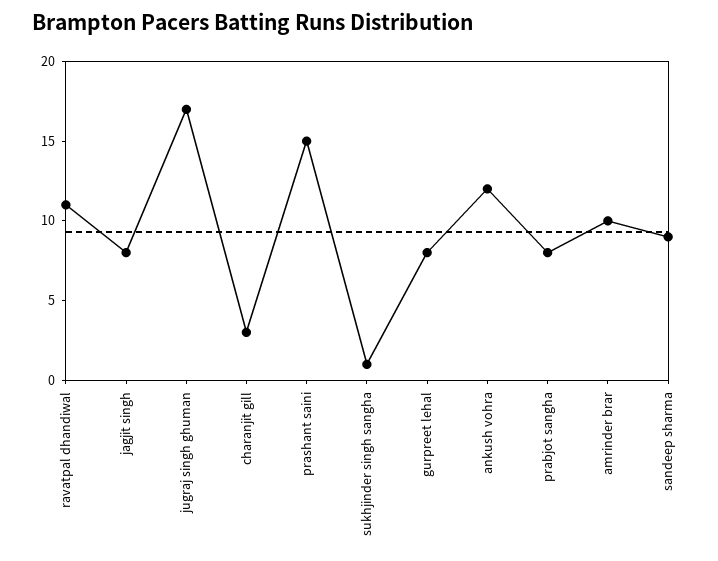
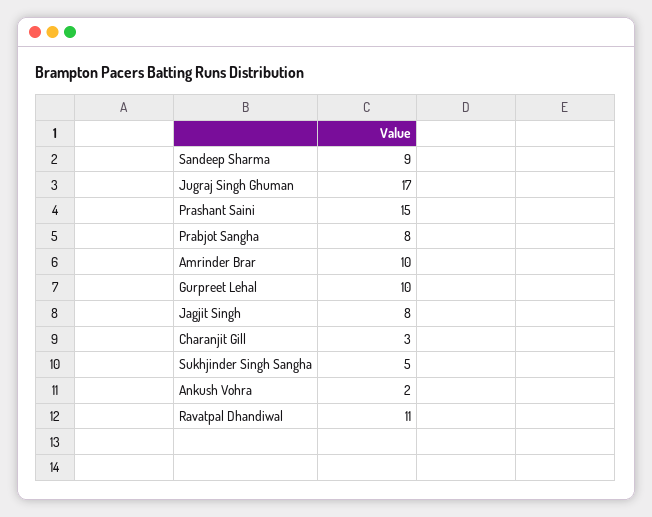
sukhjinder singh sangha: 1 -> 5
gurpreet lehal: 8 -> 10
ankush vohra: 12 -> 2

